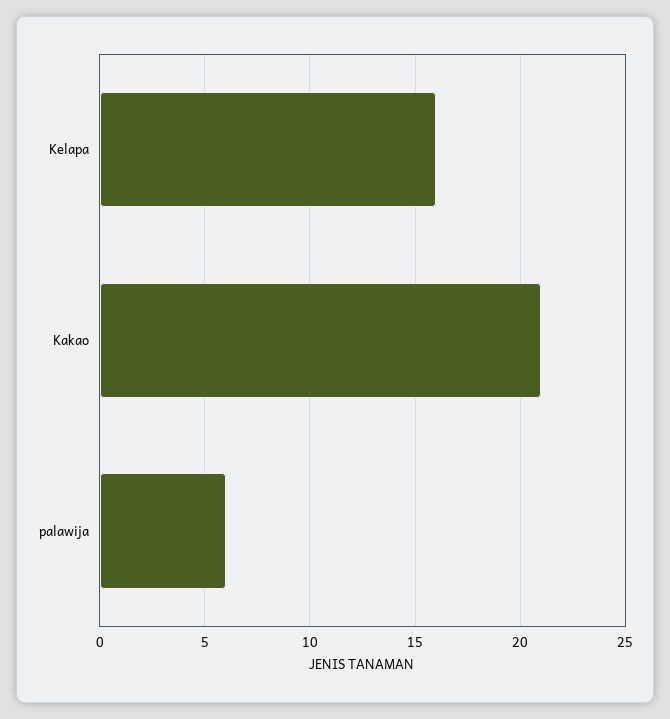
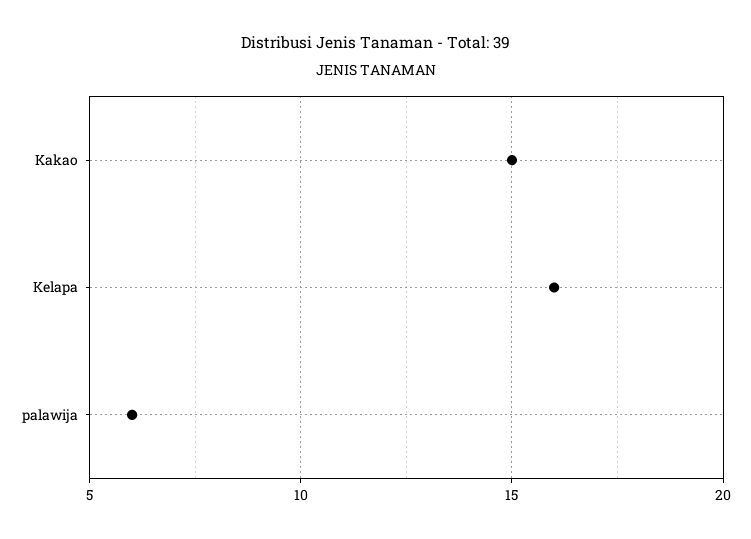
Kakao: 21 -> 15

